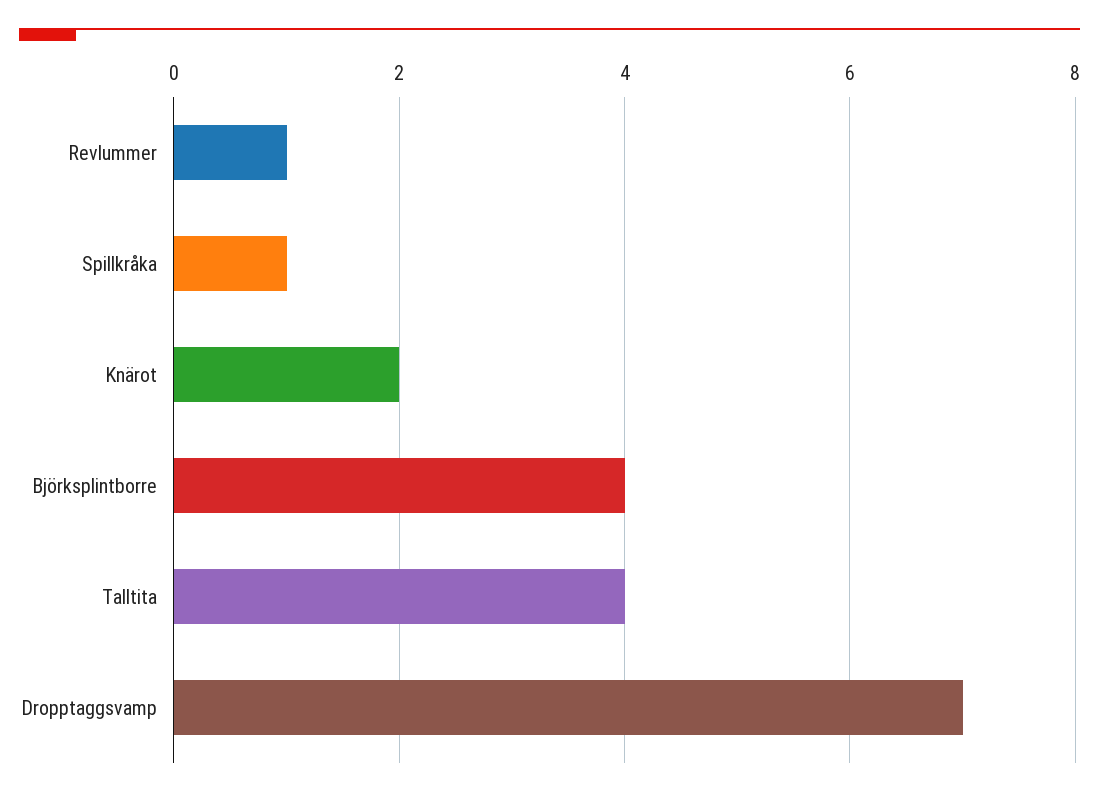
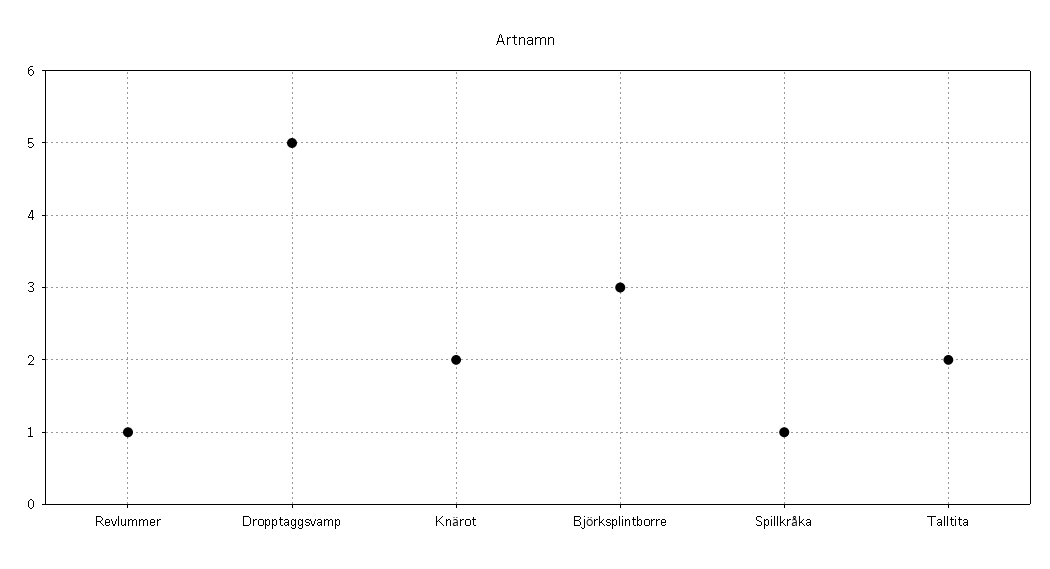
Björksplintborre: 4 -> 3
Talltita: 4 -> 2
Dropptaggsvamp: 7 -> 5

